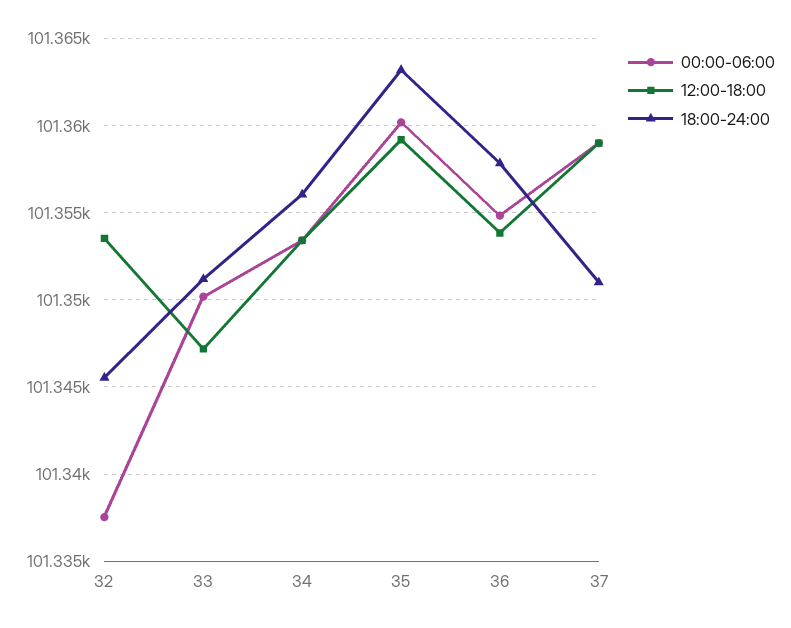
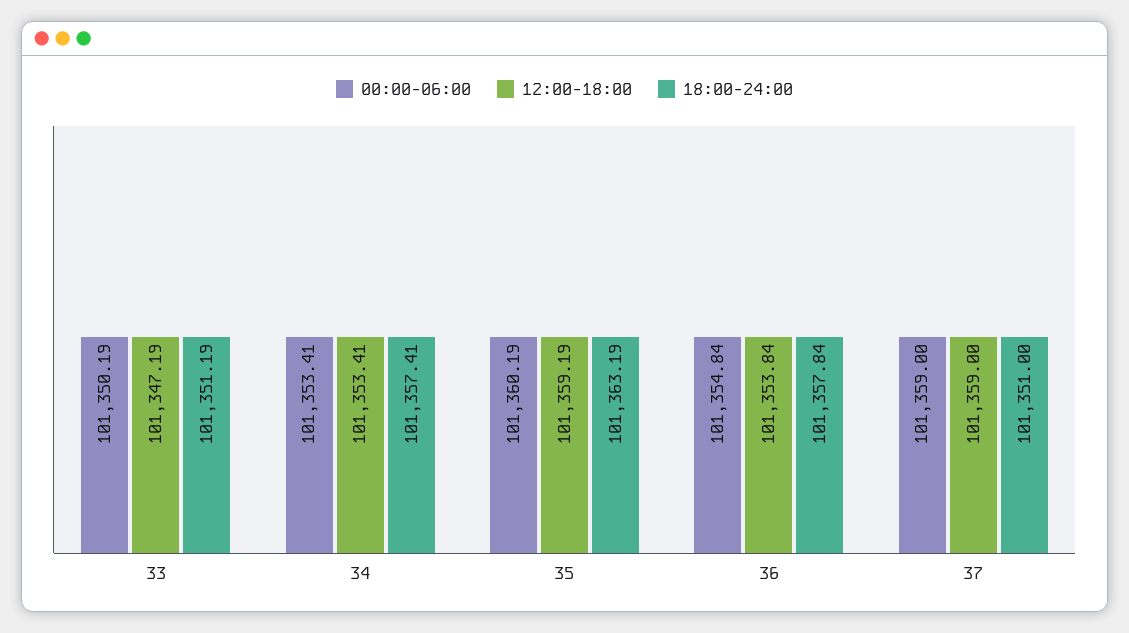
00:00-06:00, 32: 101337.5 -> none
12:00-18:00, 32: 101353.5 -> none
18:00-24:00, 32: 101345.5 -> none
18:00-24:00, 34: 101356 -> 101357.41

